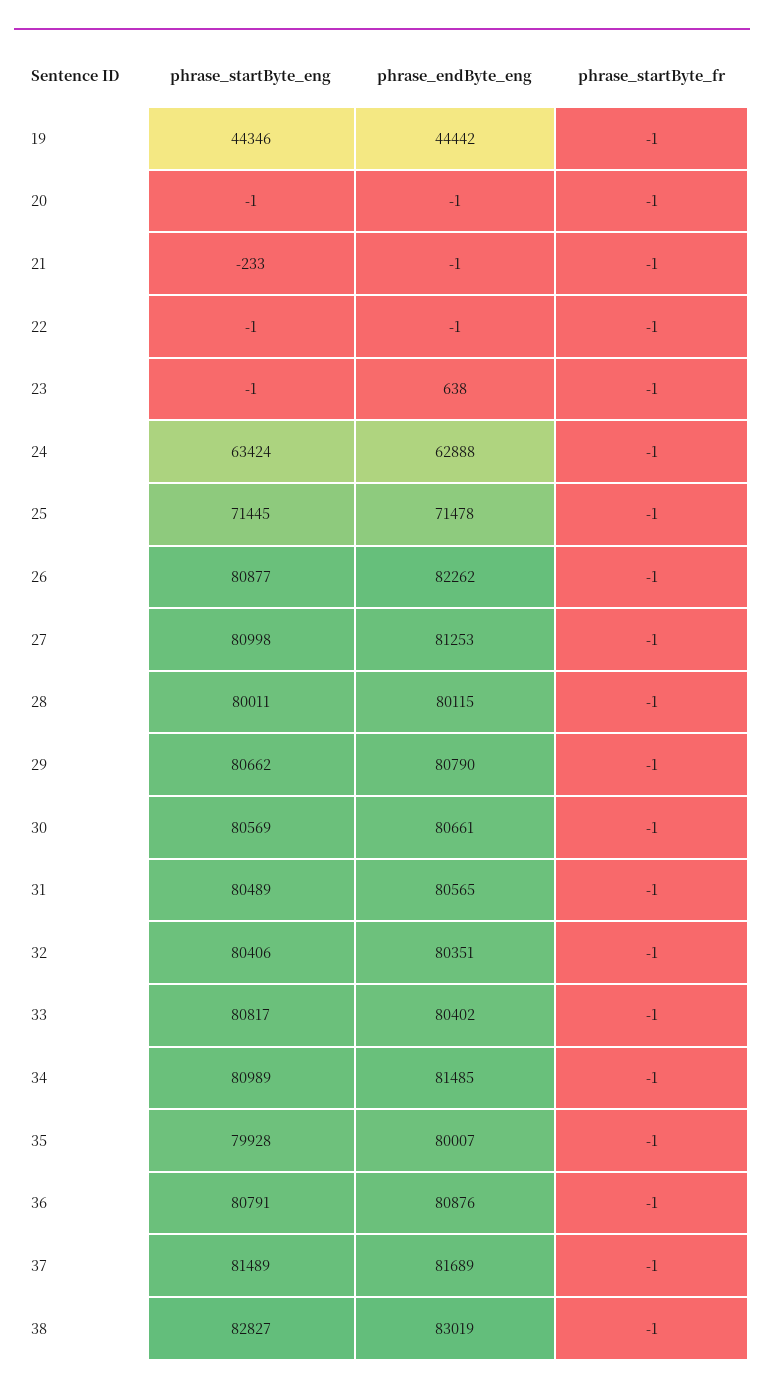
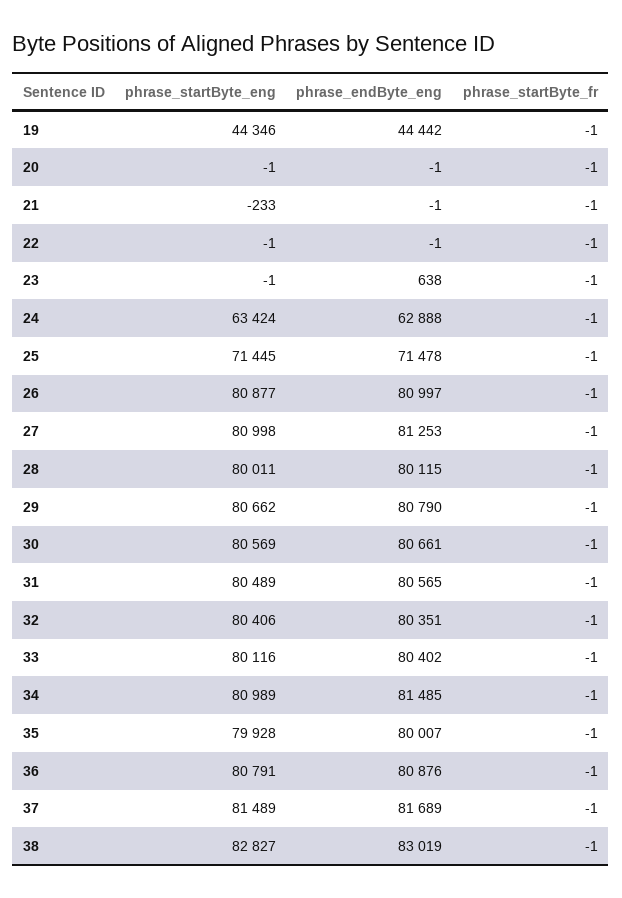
phrase_endByte_eng, 26: 82262 -> 80997
phrase_startByte_eng, 33: 80817 -> 80116

